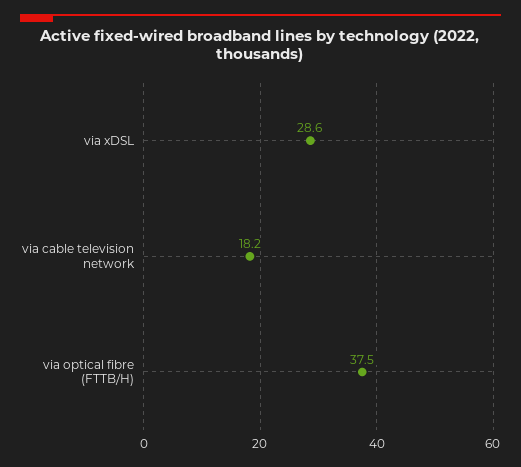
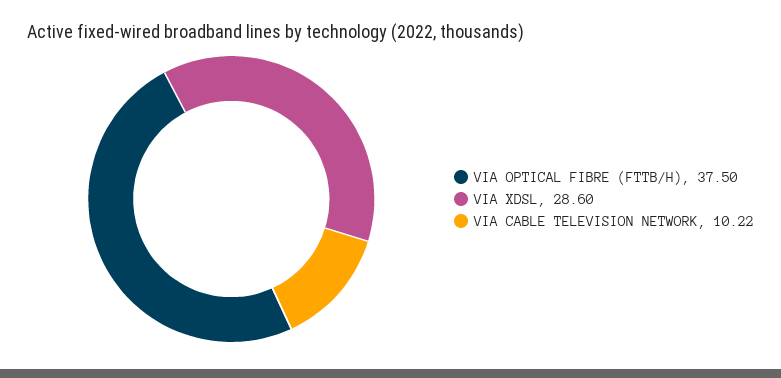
via cable television network: 18.2 -> 10.22

